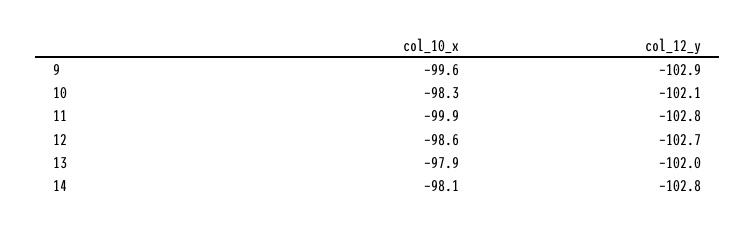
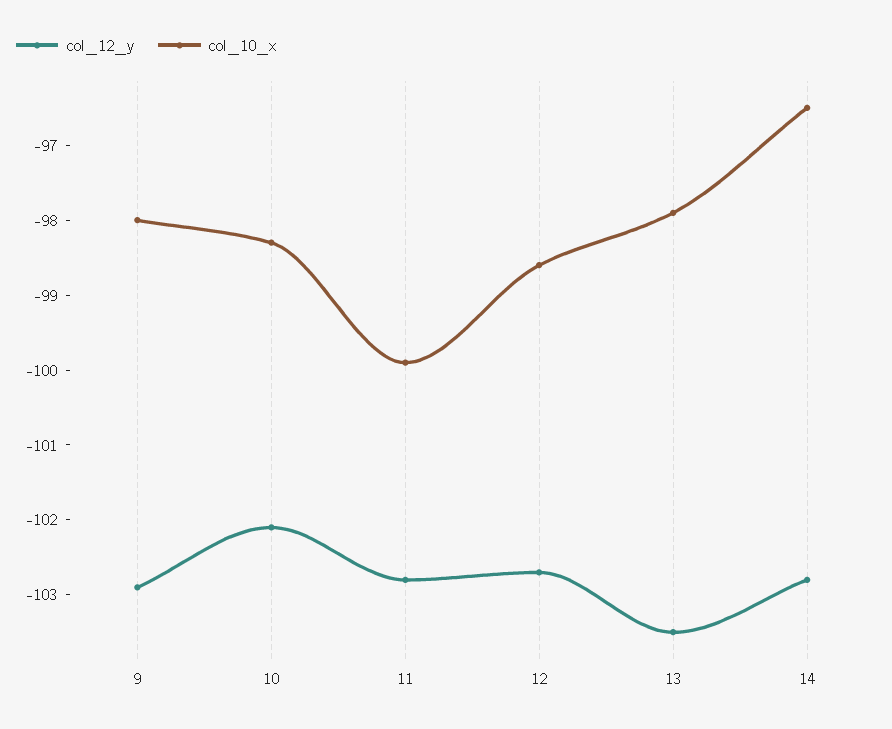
col_10_x, 9: -99.6 -> -98
col_12_y, 13: -102 -> -103.5
col_10_x, 14: -98.1 -> -96.5

